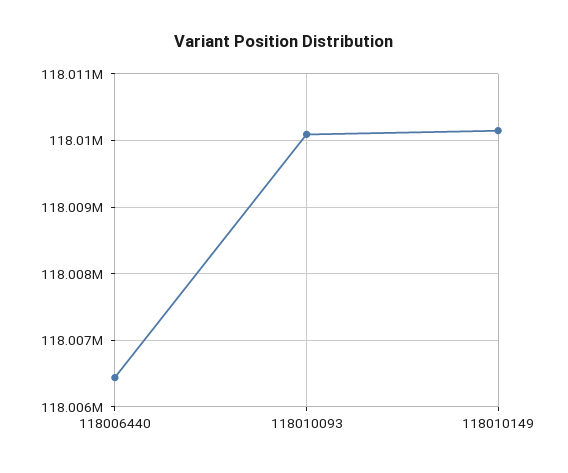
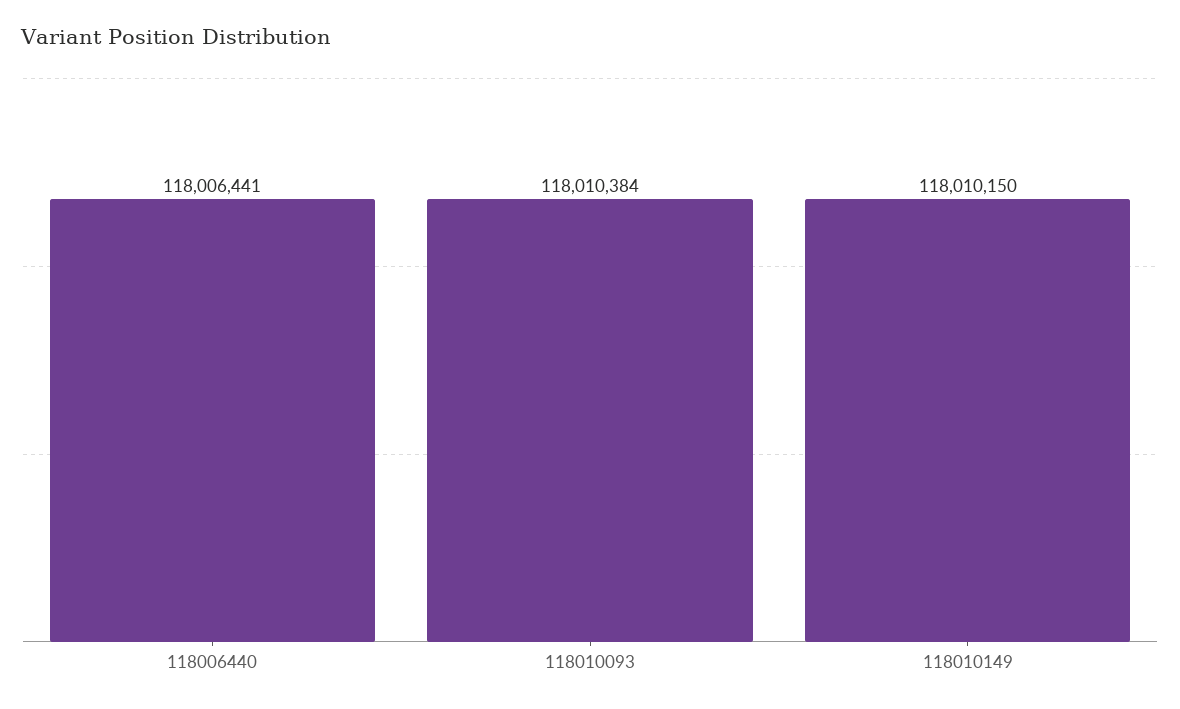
118010093: 118010100 -> 118010384

